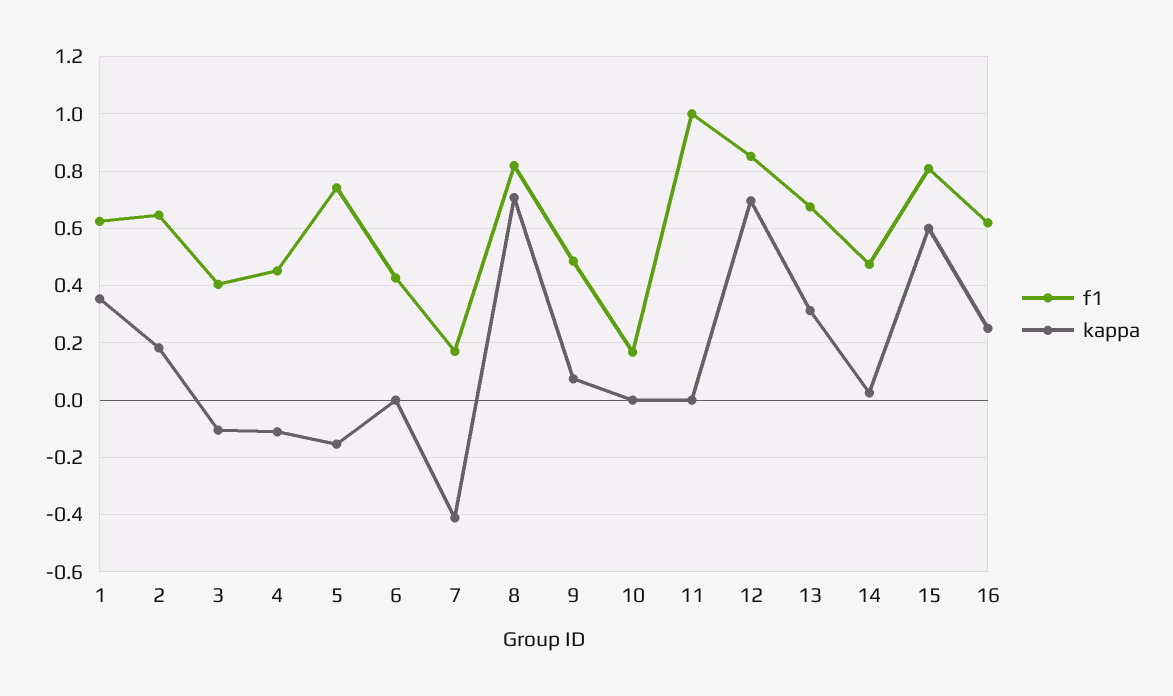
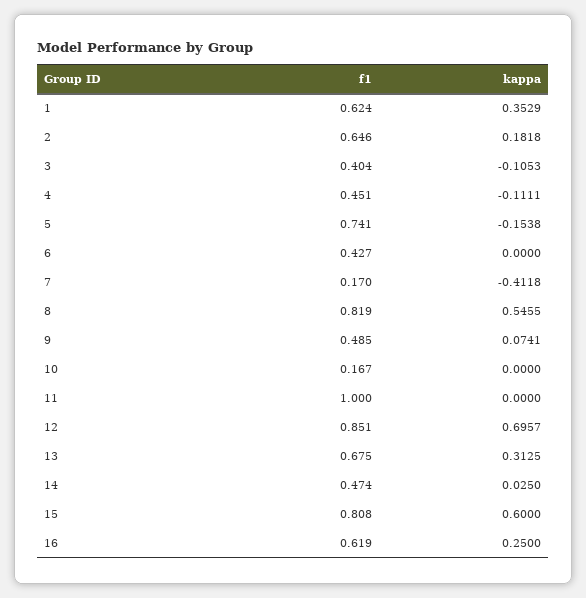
kappa, 8: 0.7 -> 0.5455

